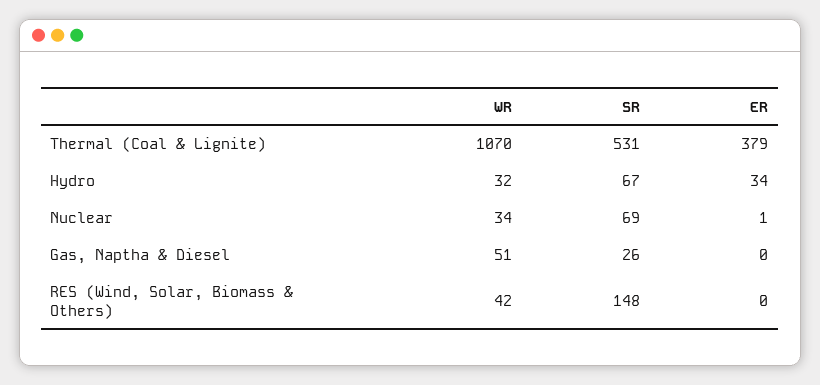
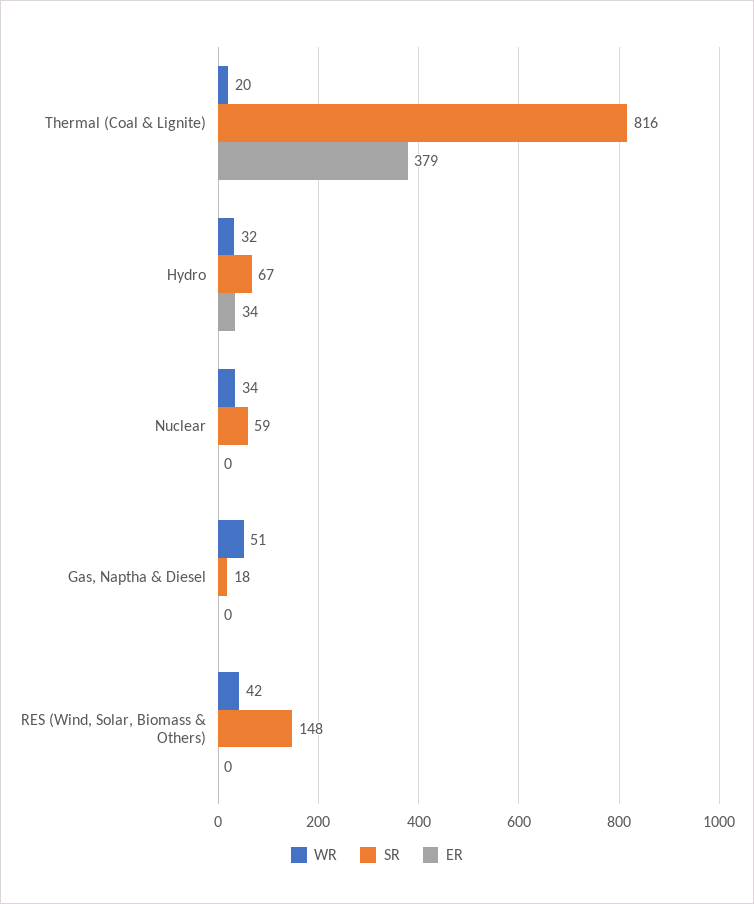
WR, Thermal (Coal & Lignite): 1070 -> 20
SR, Thermal (Coal & Lignite): 531 -> 816
SR, Nuclear: 69 -> 59
ER, Nuclear: 1 -> 0
SR, Gas, Naptha & Diesel: 26 -> 18

